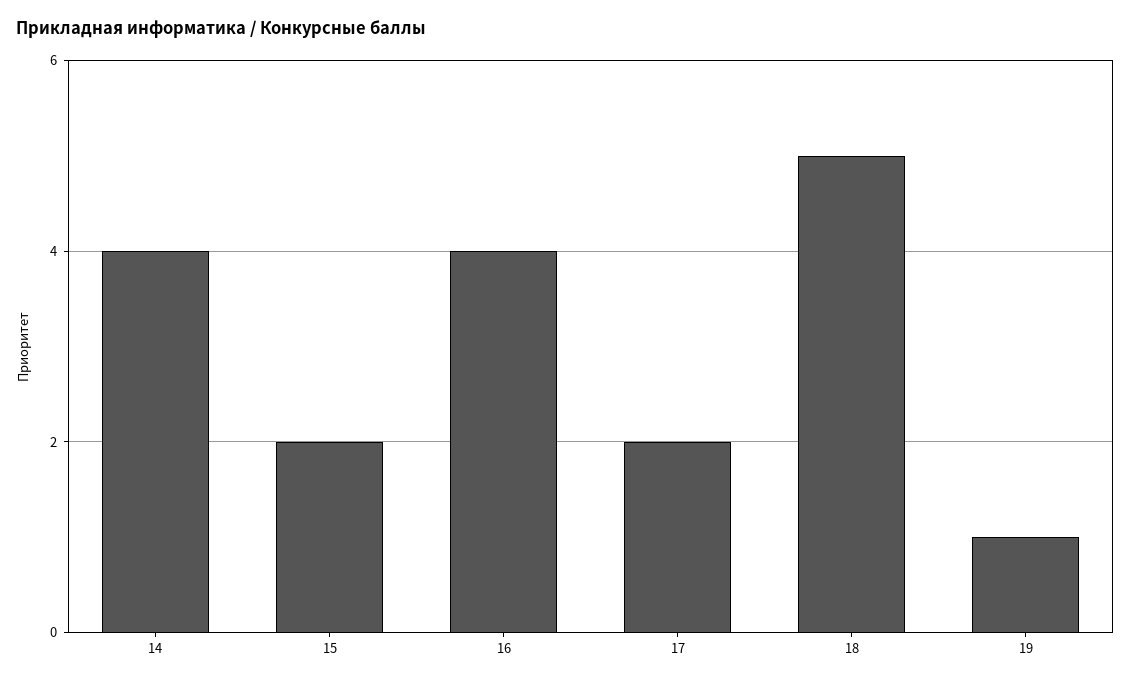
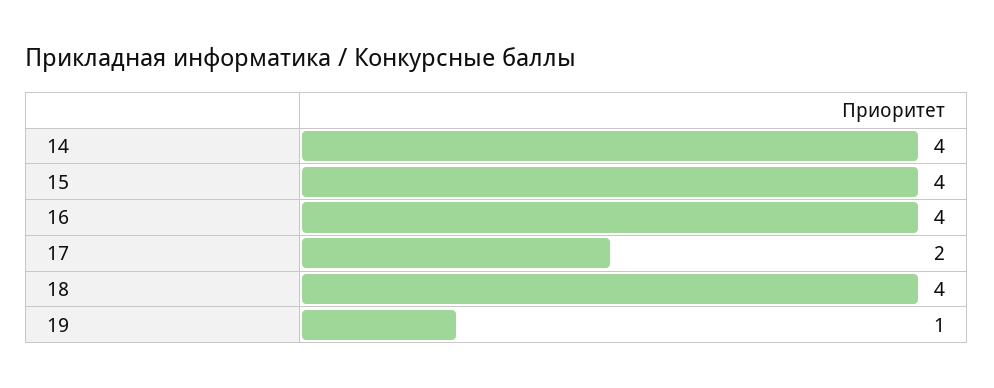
15: 2 -> 4
18: 5 -> 4

